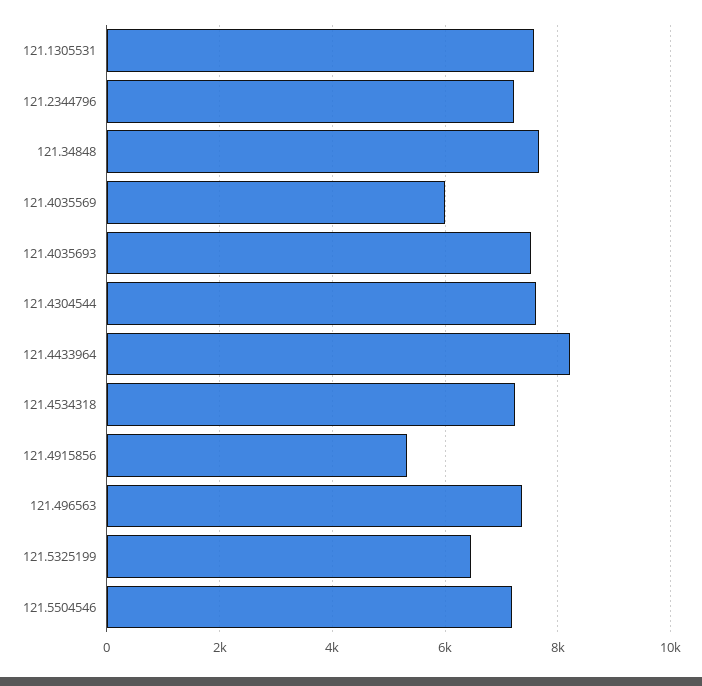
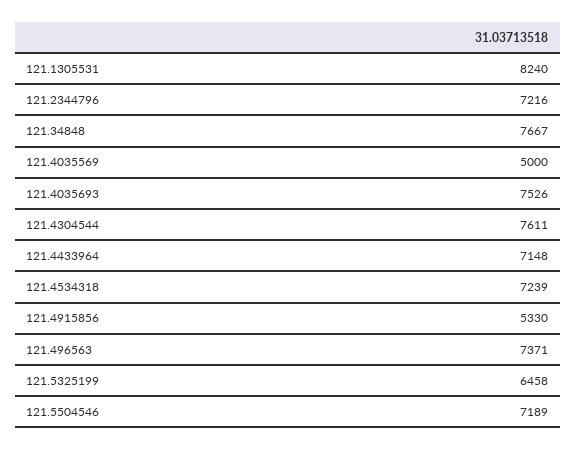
121.1305531: 7600 -> 8240
121.4035569: 6000 -> 5000
121.4433964: 8200 -> 7148

